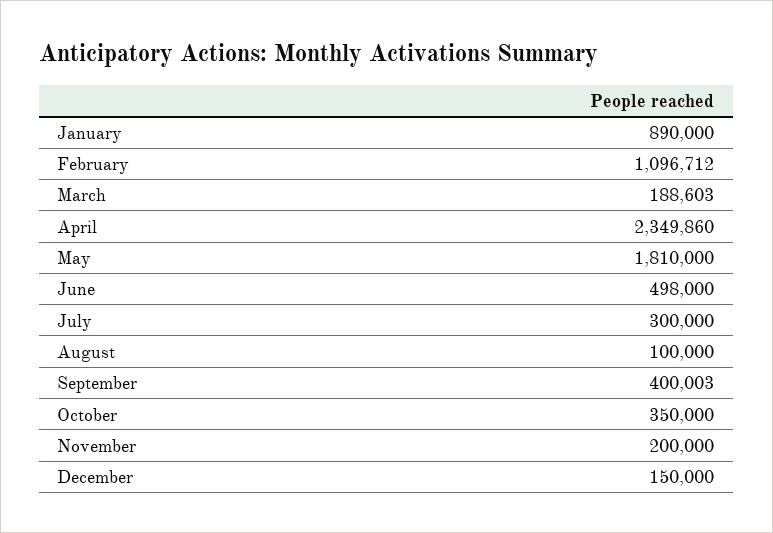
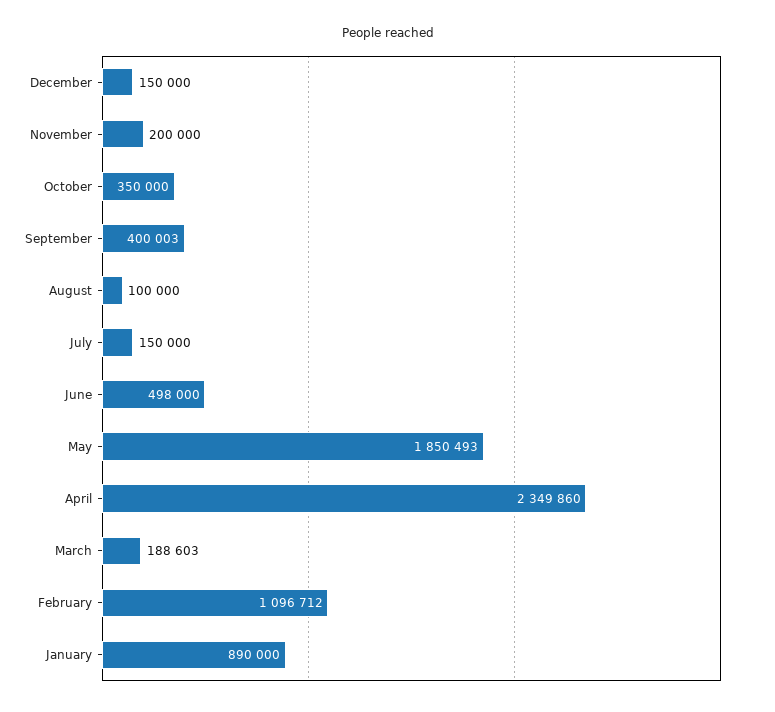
May: 1810000 -> 1850493
July: 300000 -> 150000

